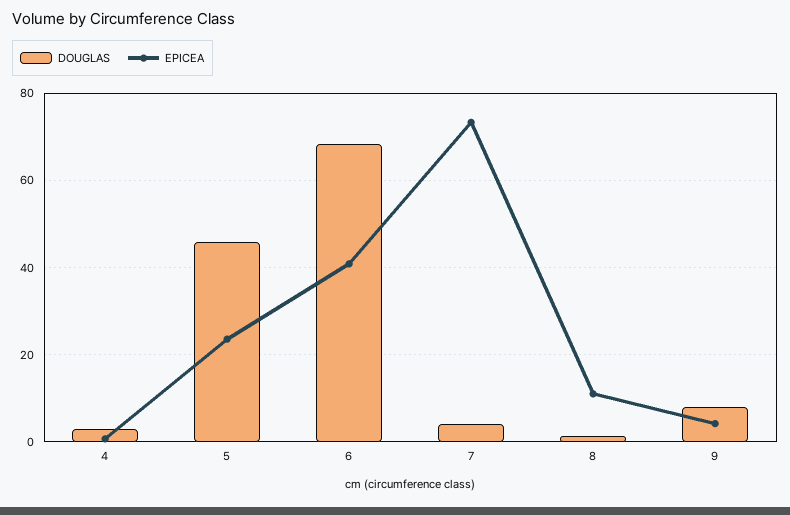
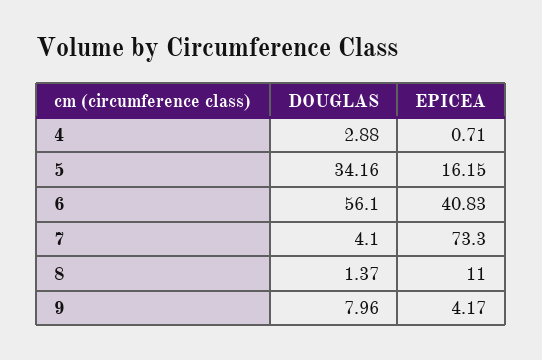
DOUGLAS, 5: 46 -> 34.16
EPICEA, 5: 24 -> 16.15
DOUGLAS, 6: 68 -> 56.1

